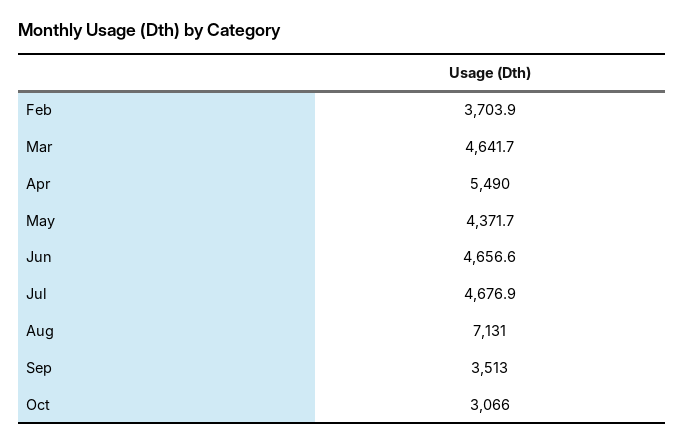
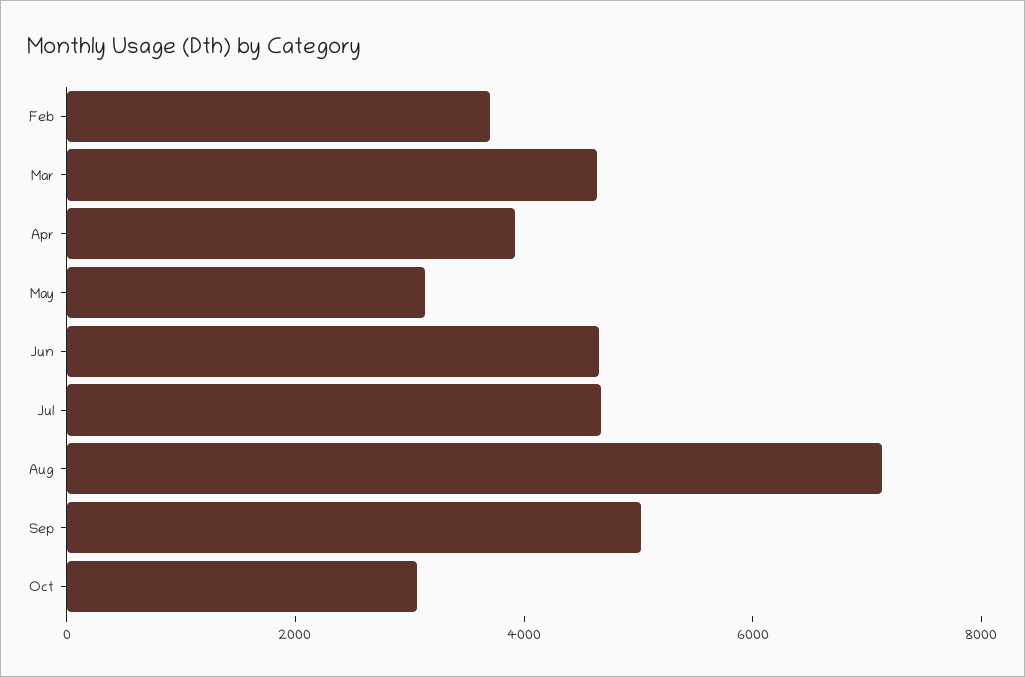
Apr: 5490 -> 4000
May: 4371.7 -> 3000
Sep: 3513 -> 5000

